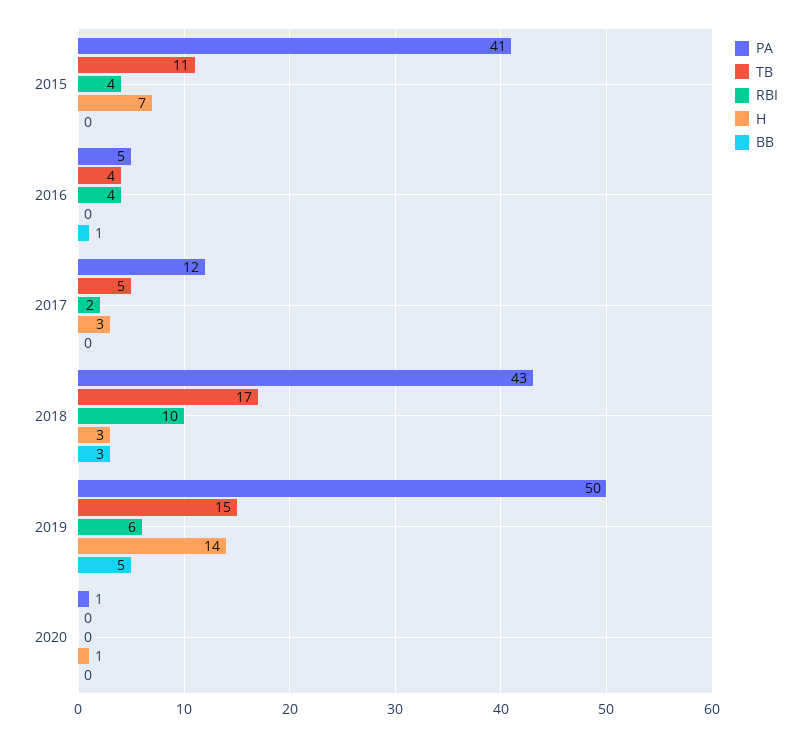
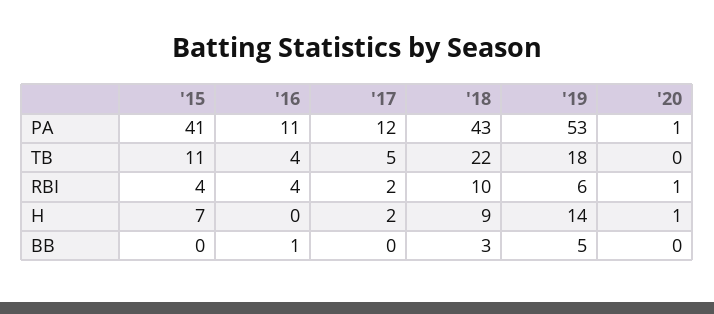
PA, 2016: 5 -> 11
H, 2017: 3 -> 2
TB, 2018: 17 -> 22
H, 2018: 3 -> 9
PA, 2019: 50 -> 53
TB, 2019: 15 -> 18
RBI, 2020: 0 -> 1

